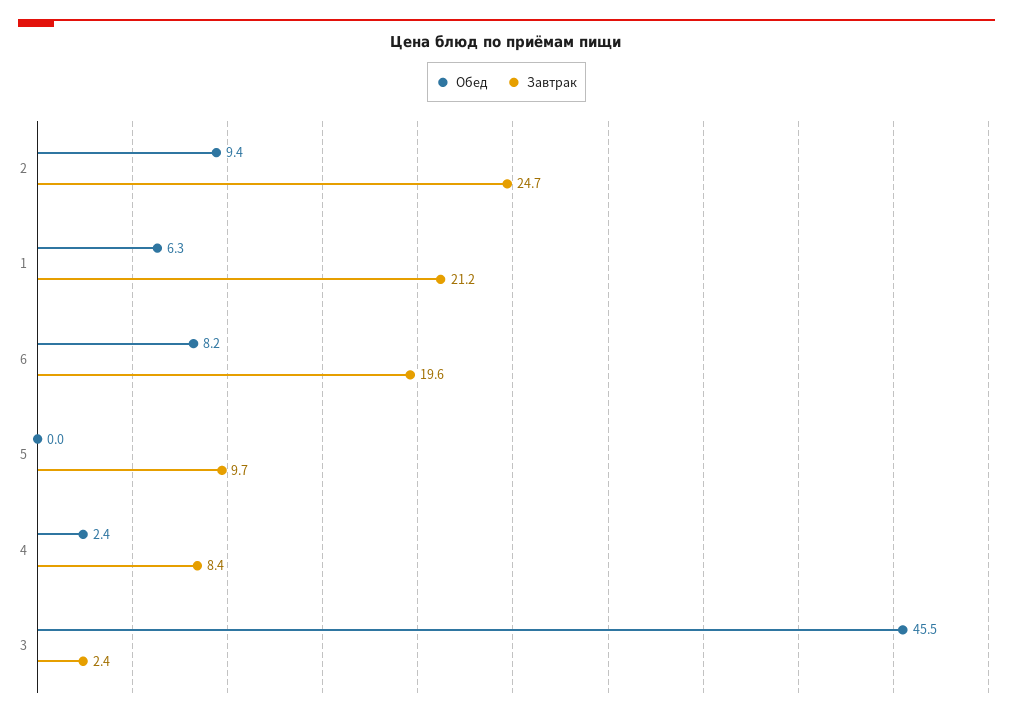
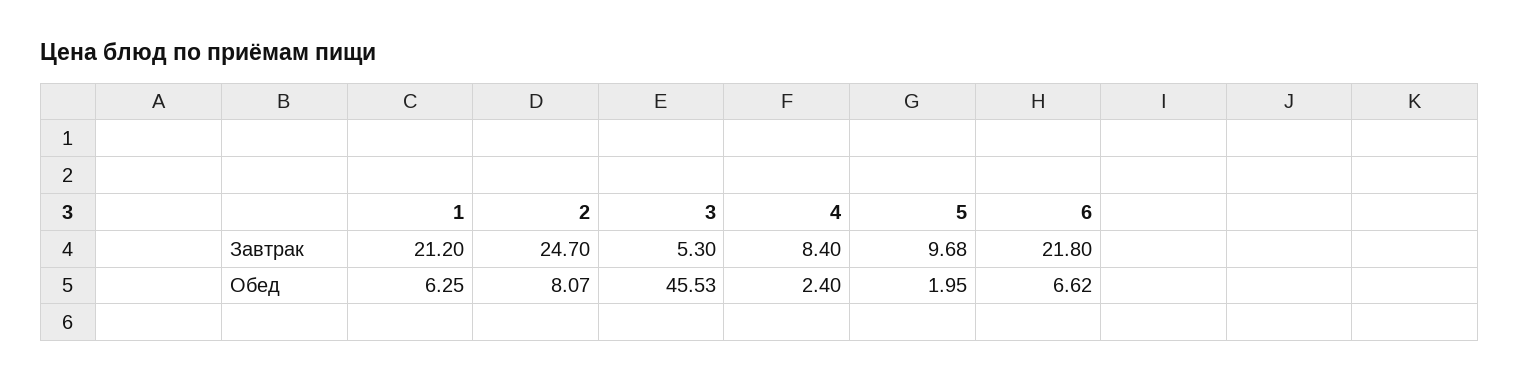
Обед, 2: 9.4 -> 8.07
Обед, 6: 8.2 -> 6.62
Завтрак, 6: 19.6 -> 21.8
Обед, 5: 0 -> 1.95
Завтрак, 3: 2.4 -> 5.3

